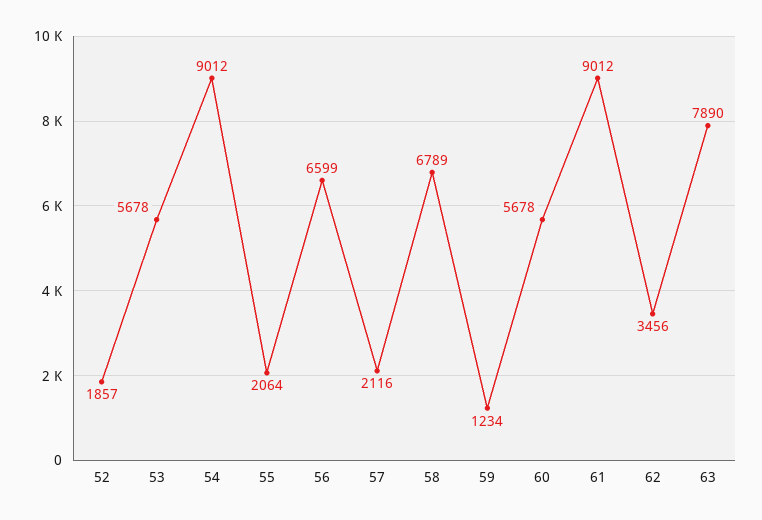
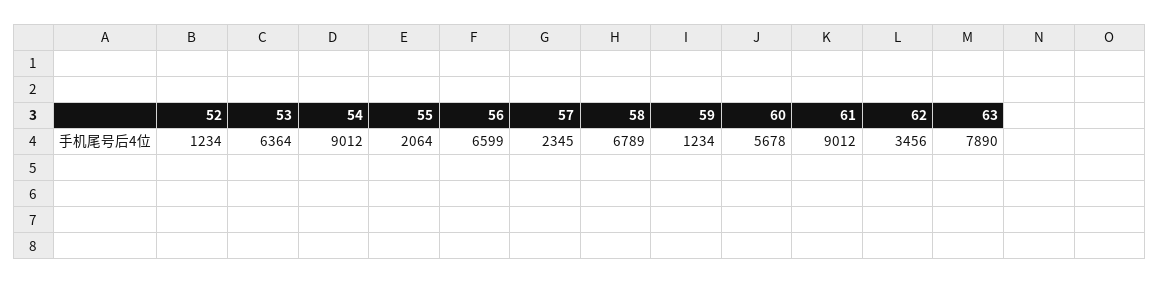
52: 1857 -> 1234
53: 5678 -> 6364
57: 2116 -> 2345

